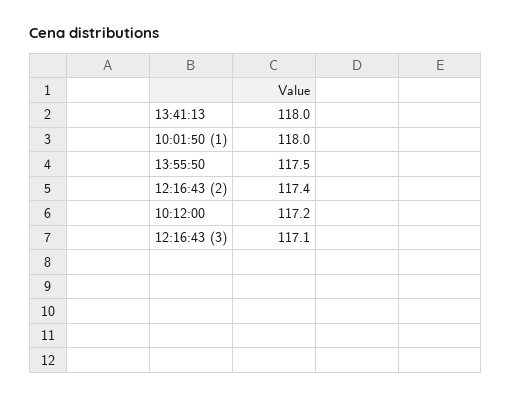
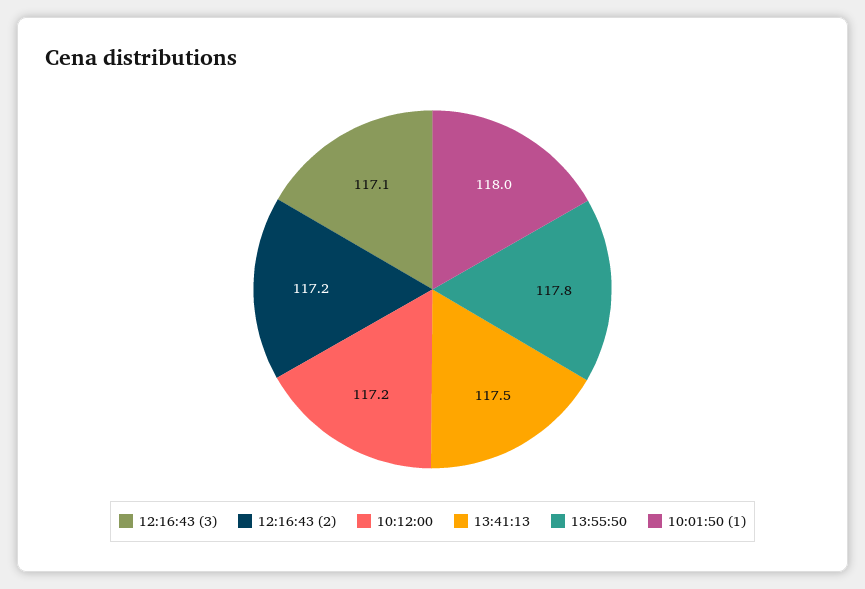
13:41:13: 118 -> 117.5
13:55:50: 117.5 -> 117.8
12:16:43 (2): 117.4 -> 117.2

